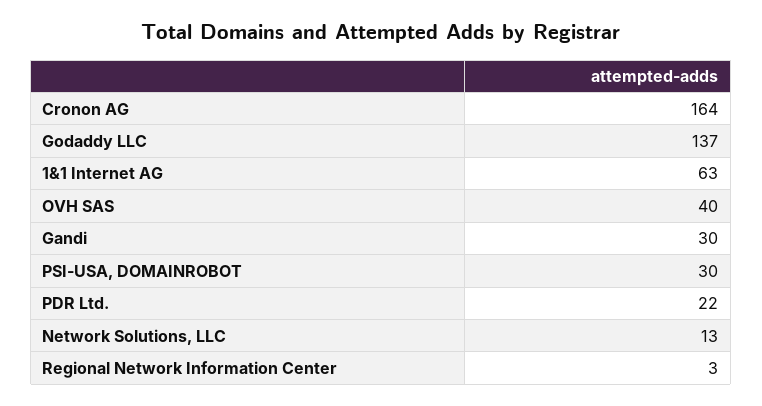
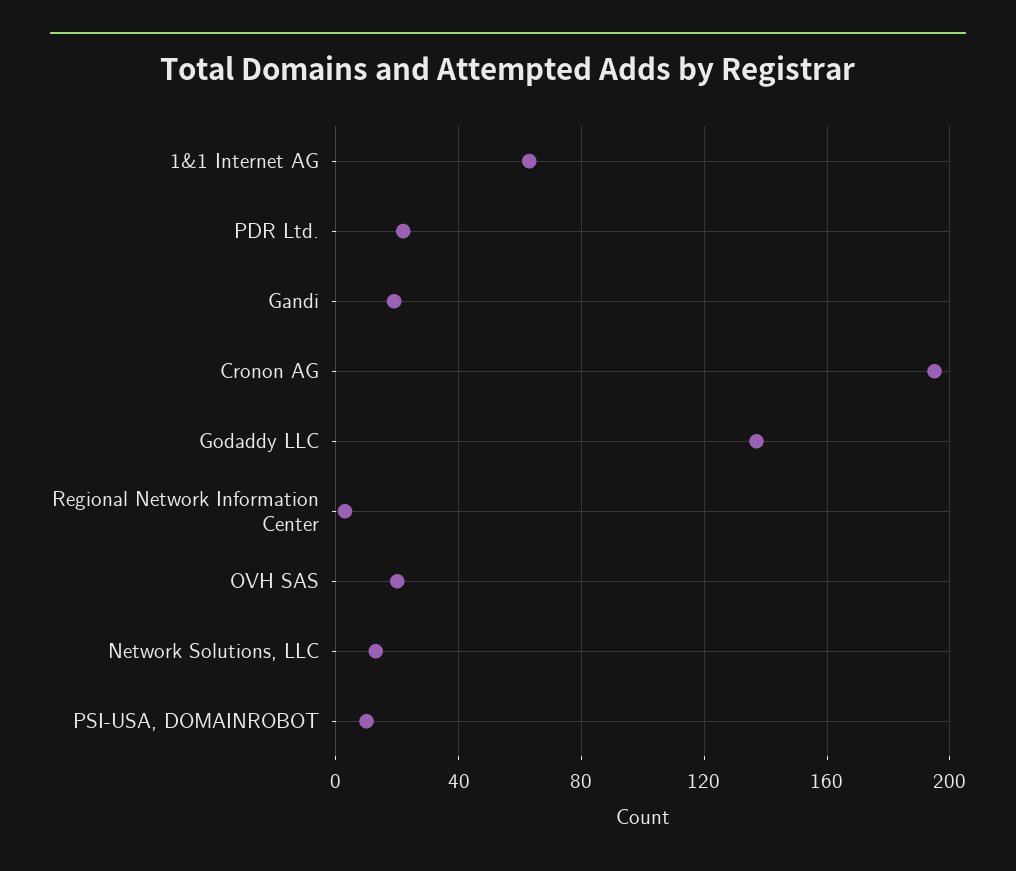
Cronon AG: 164 -> 195
OVH SAS: 40 -> 20
Gandi: 30 -> 20
PSI-USA, DOMAINROBOT: 30 -> 10

